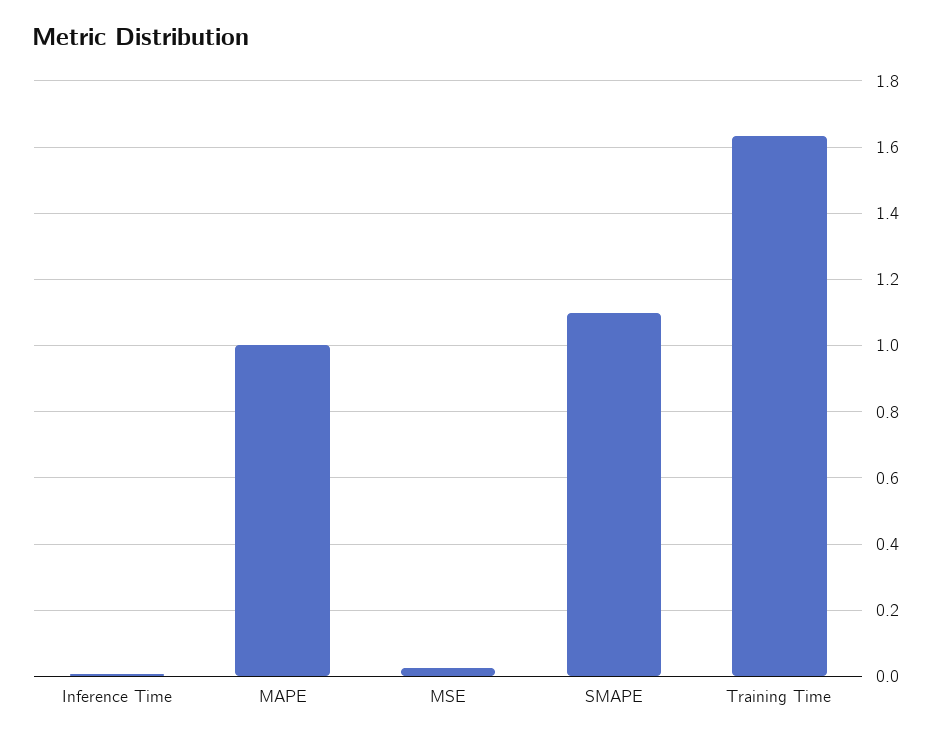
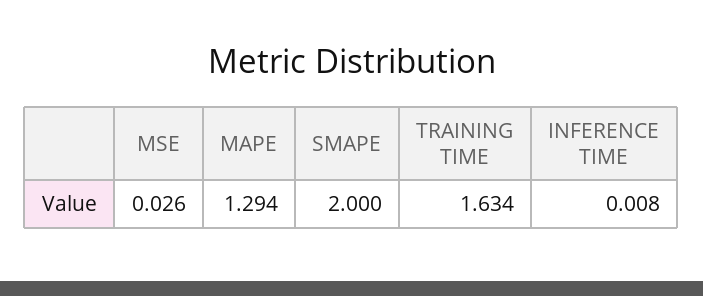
MAPE: 1 -> 1.294
SMAPE: 1.1 -> 2

